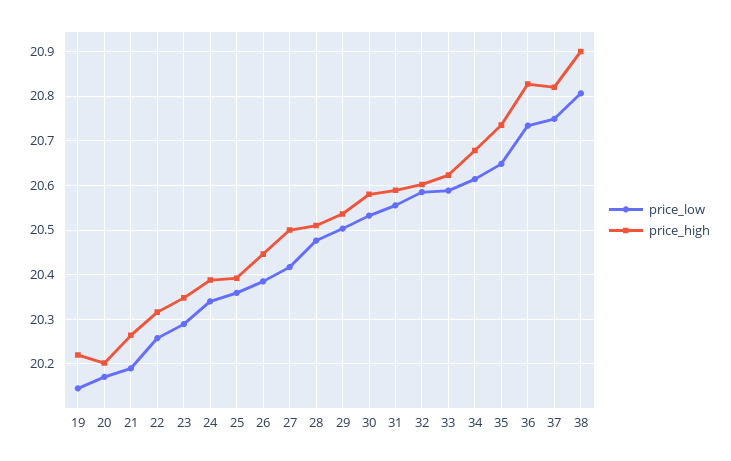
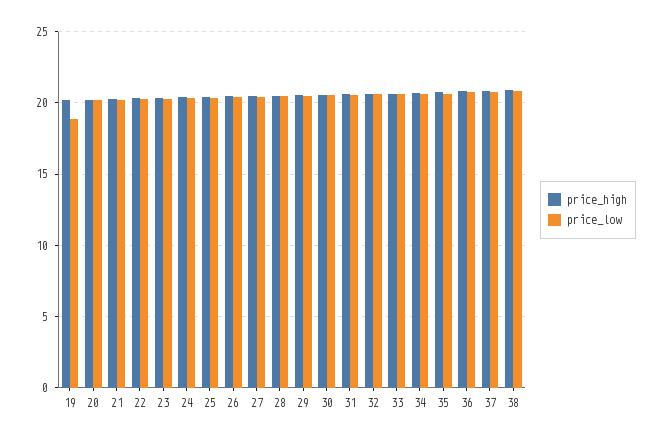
price_low, 19: 20.14 -> 19

